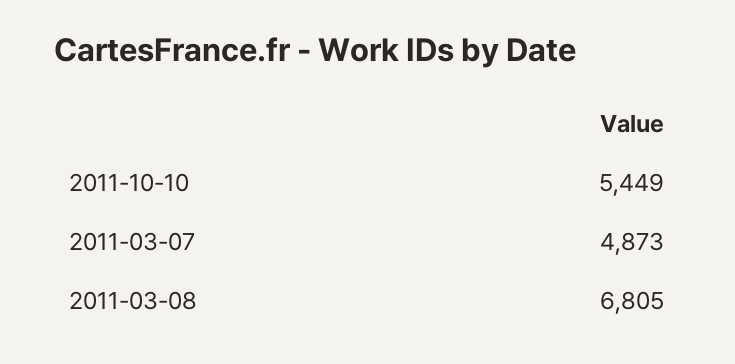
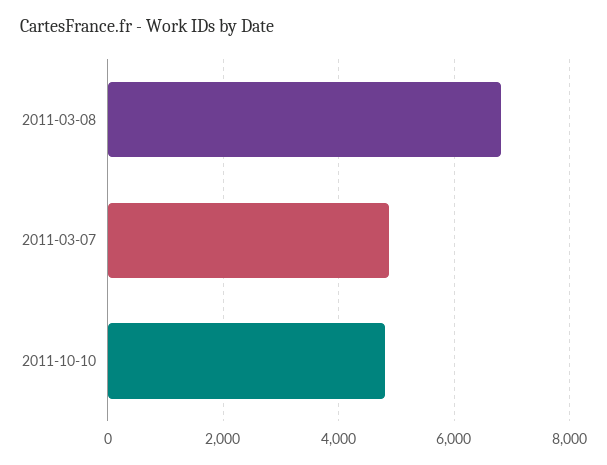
2011-10-10: 5449 -> 4800

